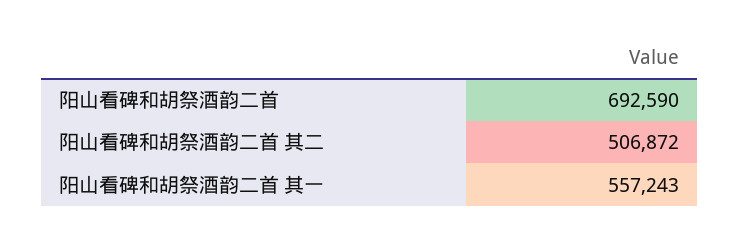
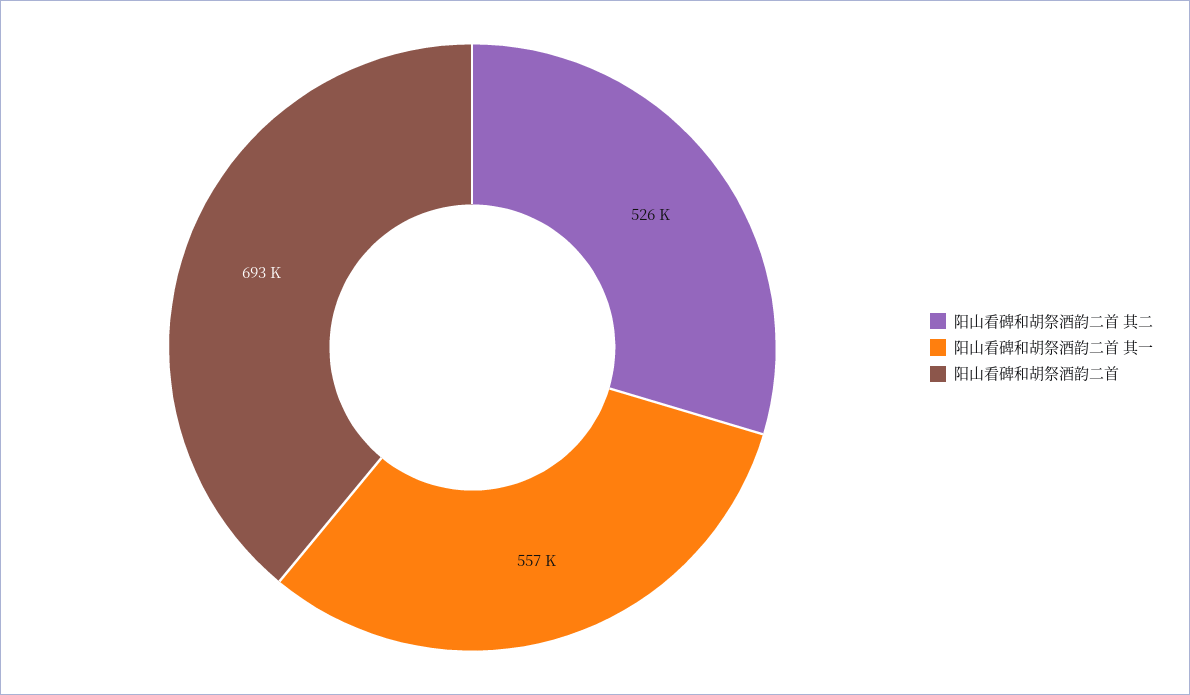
阳山看碑和胡祭酒韵二首 其二: 506872 -> 526000

